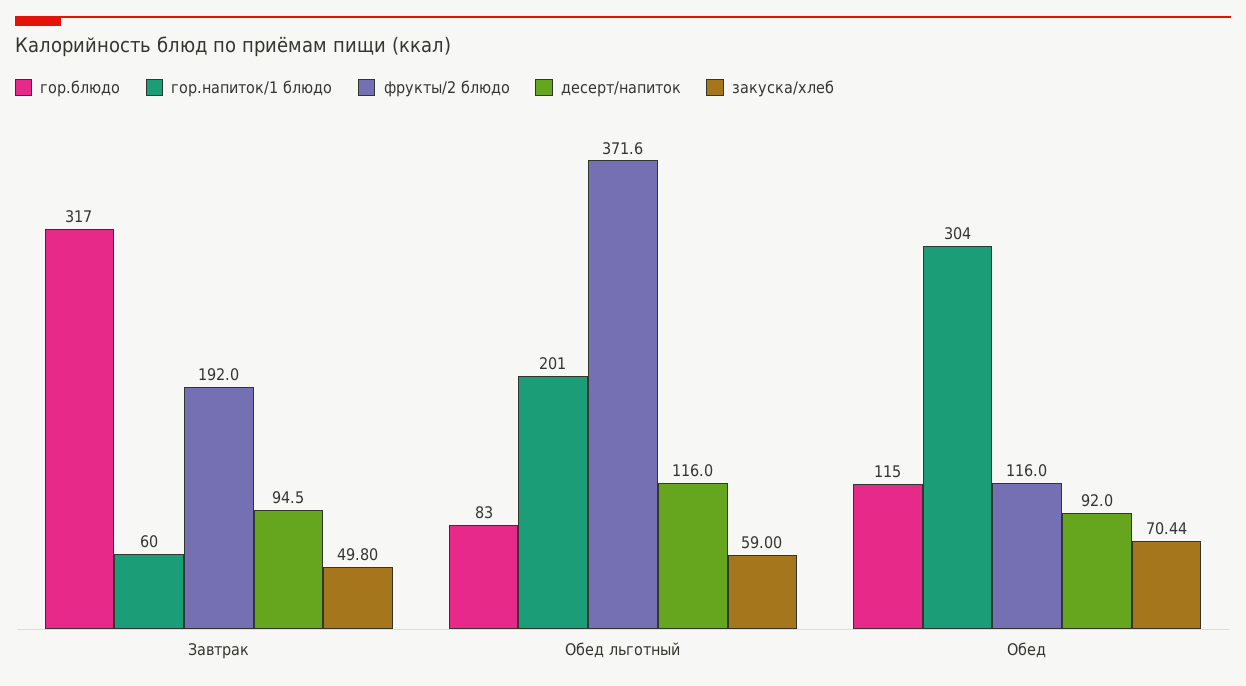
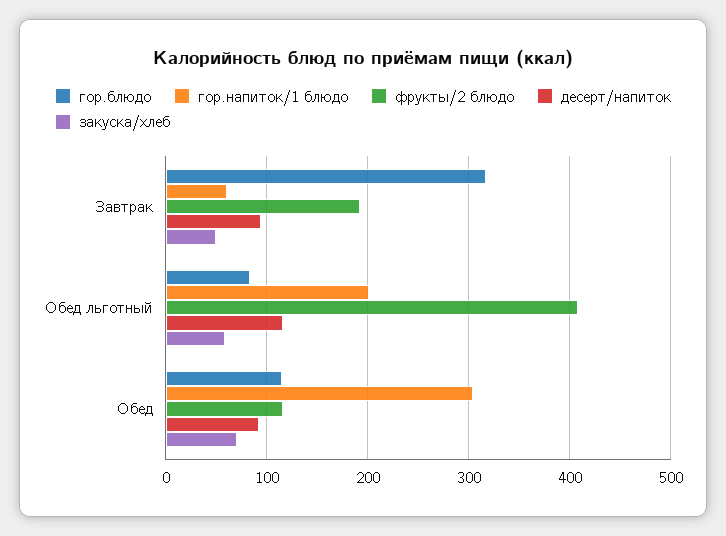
фрукты/2 блюдо, Обед льготный: 371.6 -> 410

